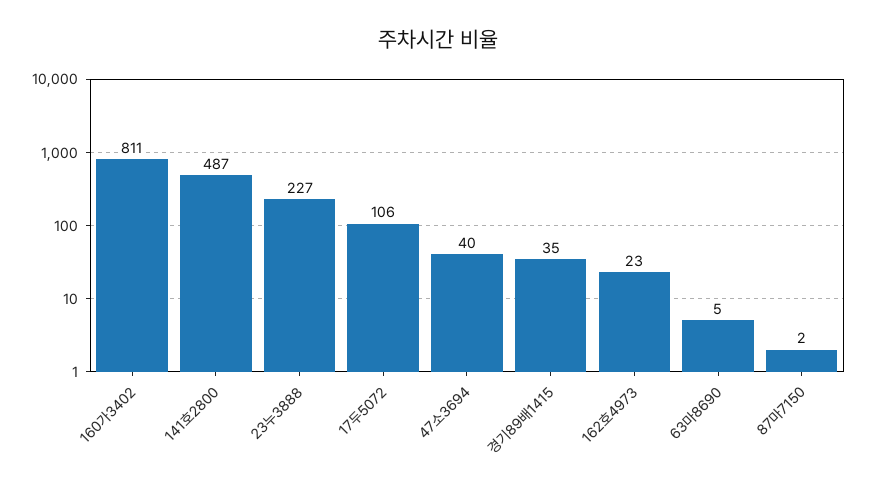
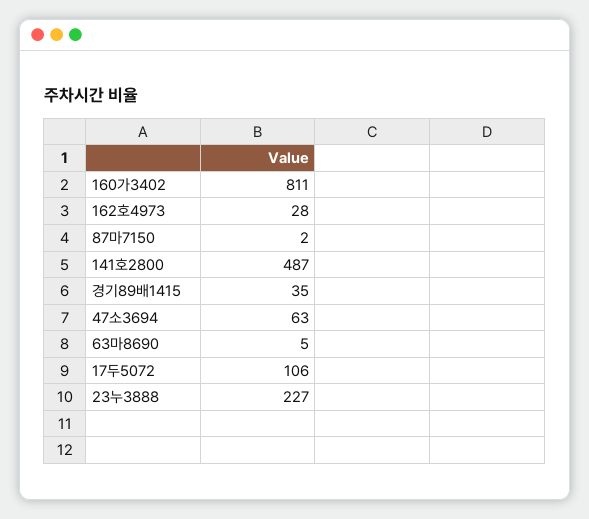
47소3694: 40 -> 63
162호4973: 23 -> 28

